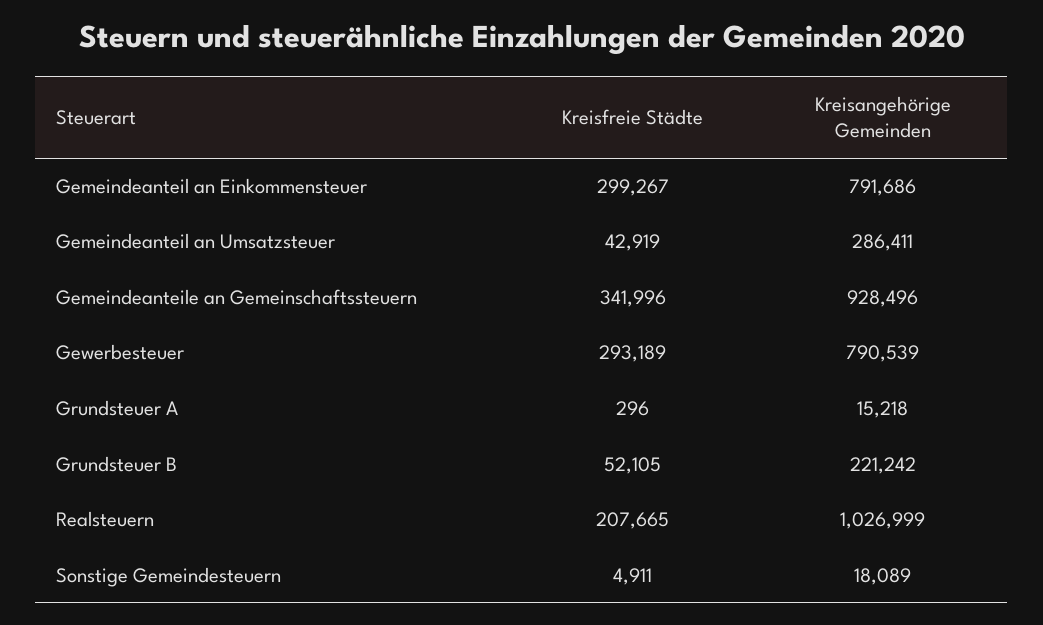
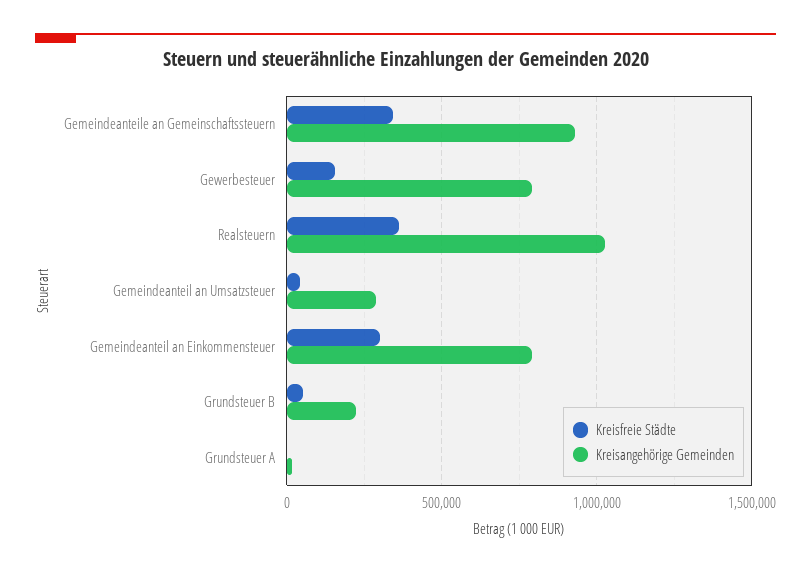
Kreisfreie Städte, Gewerbesteuer: 293189 -> 150000
Kreisfreie Städte, Realsteuern: 207665 -> 350000
Kreisfreie Städte, Sonstige Gemeindesteuern: 4911 -> none
Kreisangehörige Gemeinden, Sonstige Gemeindesteuern: 18089 -> none

